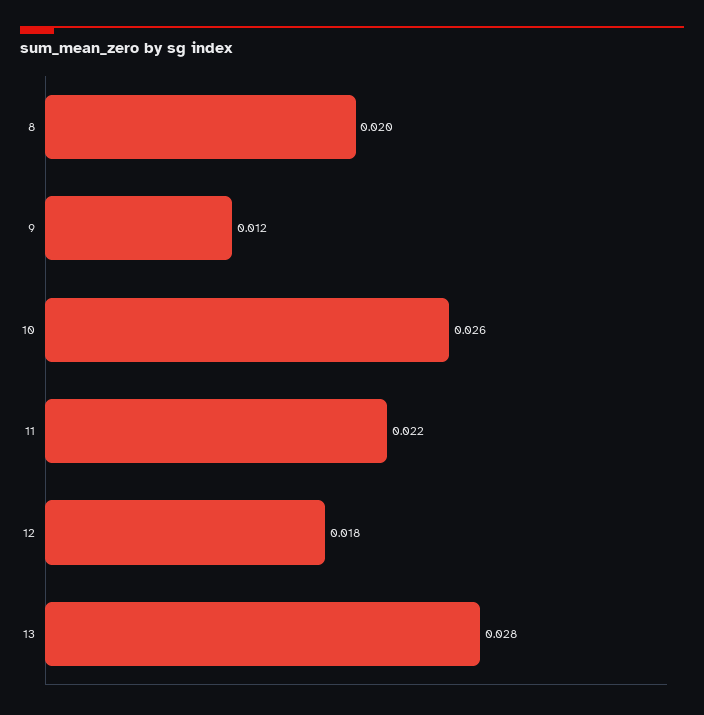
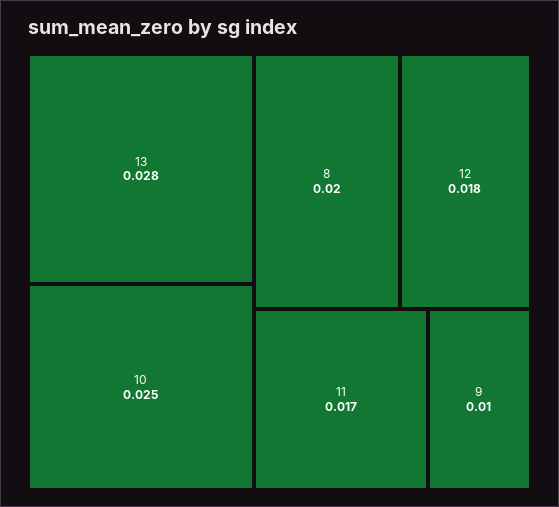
9: 0.012 -> 0.01
10: 0.026 -> 0.025
11: 0.022 -> 0.017

